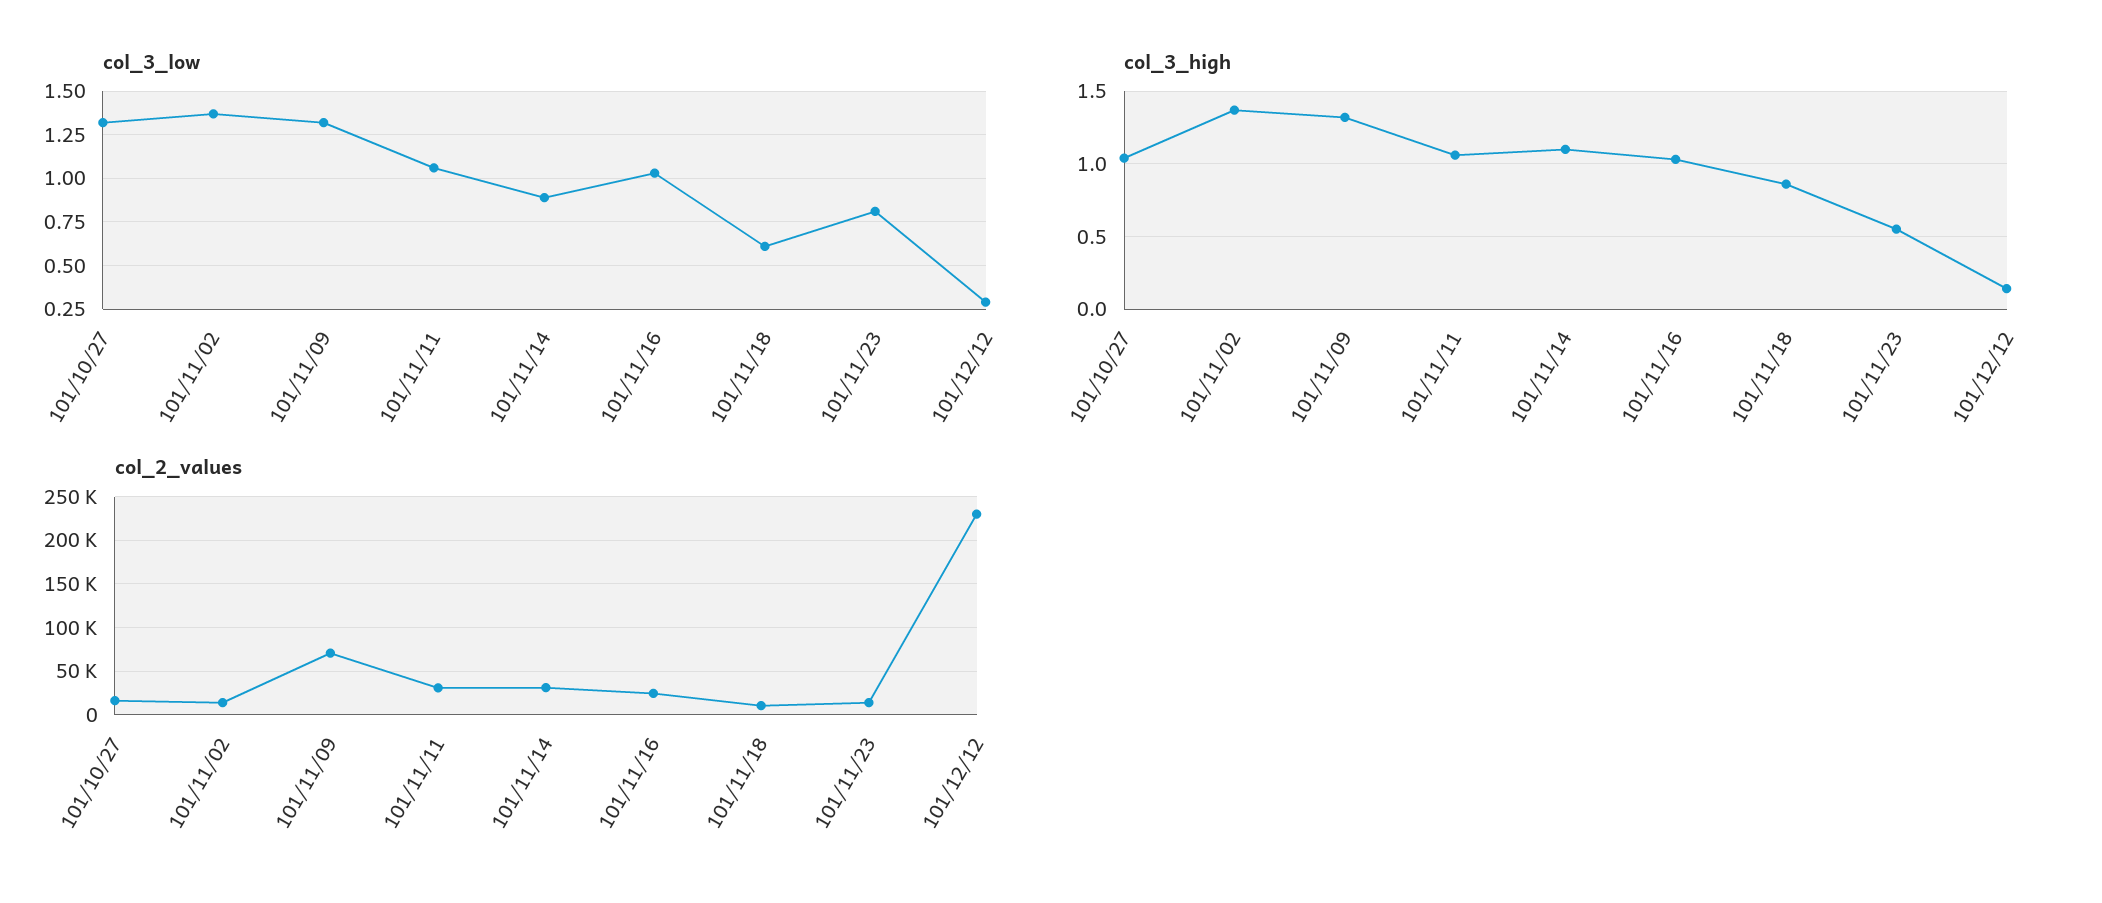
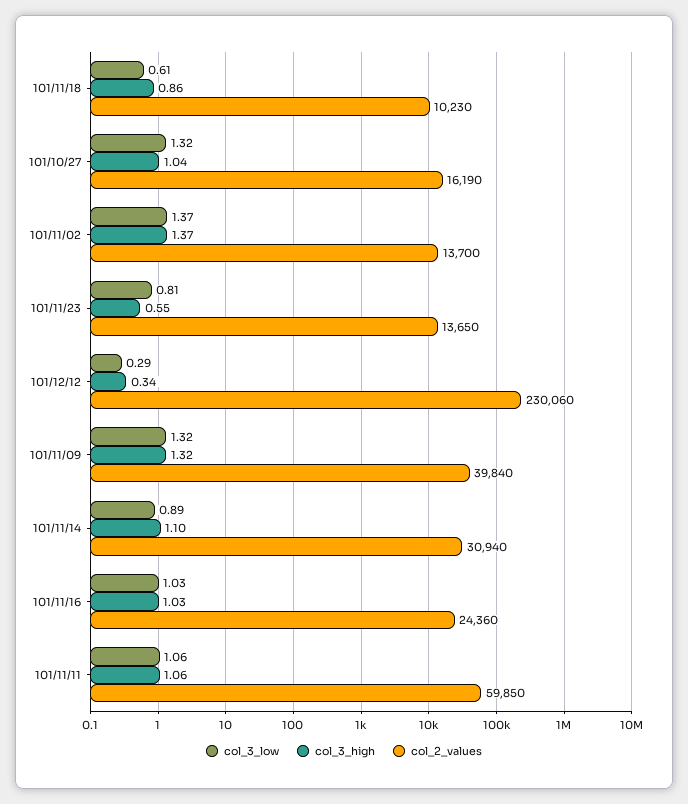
col_3_high, 101/12/12: 0.15 -> 0.34
col_2_values, 101/11/09: 70000 -> 39840
col_2_values, 101/11/11: 30000 -> 59850

